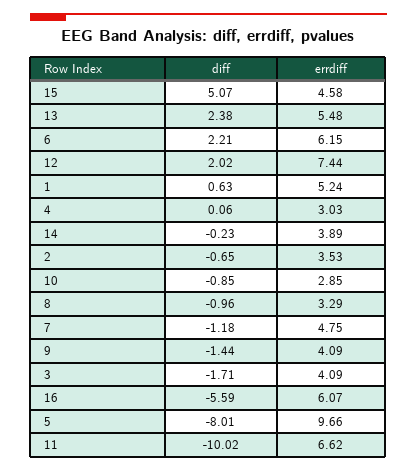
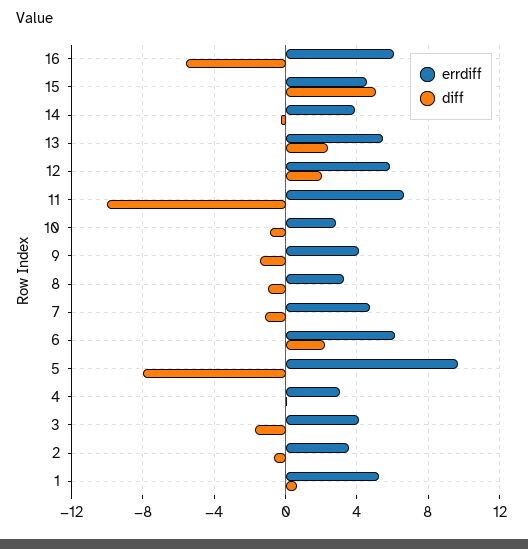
errdiff, 12: 7.44 -> 6

